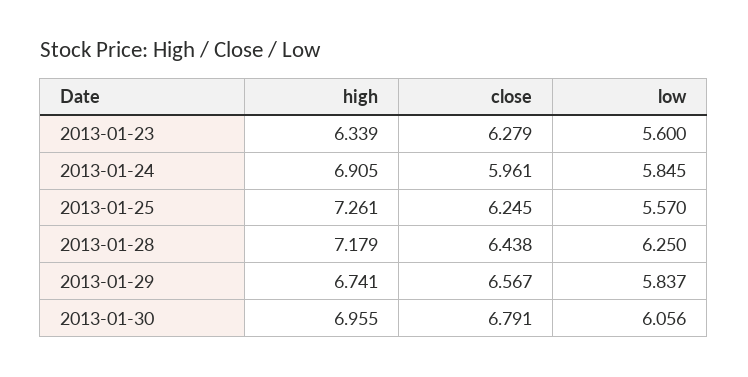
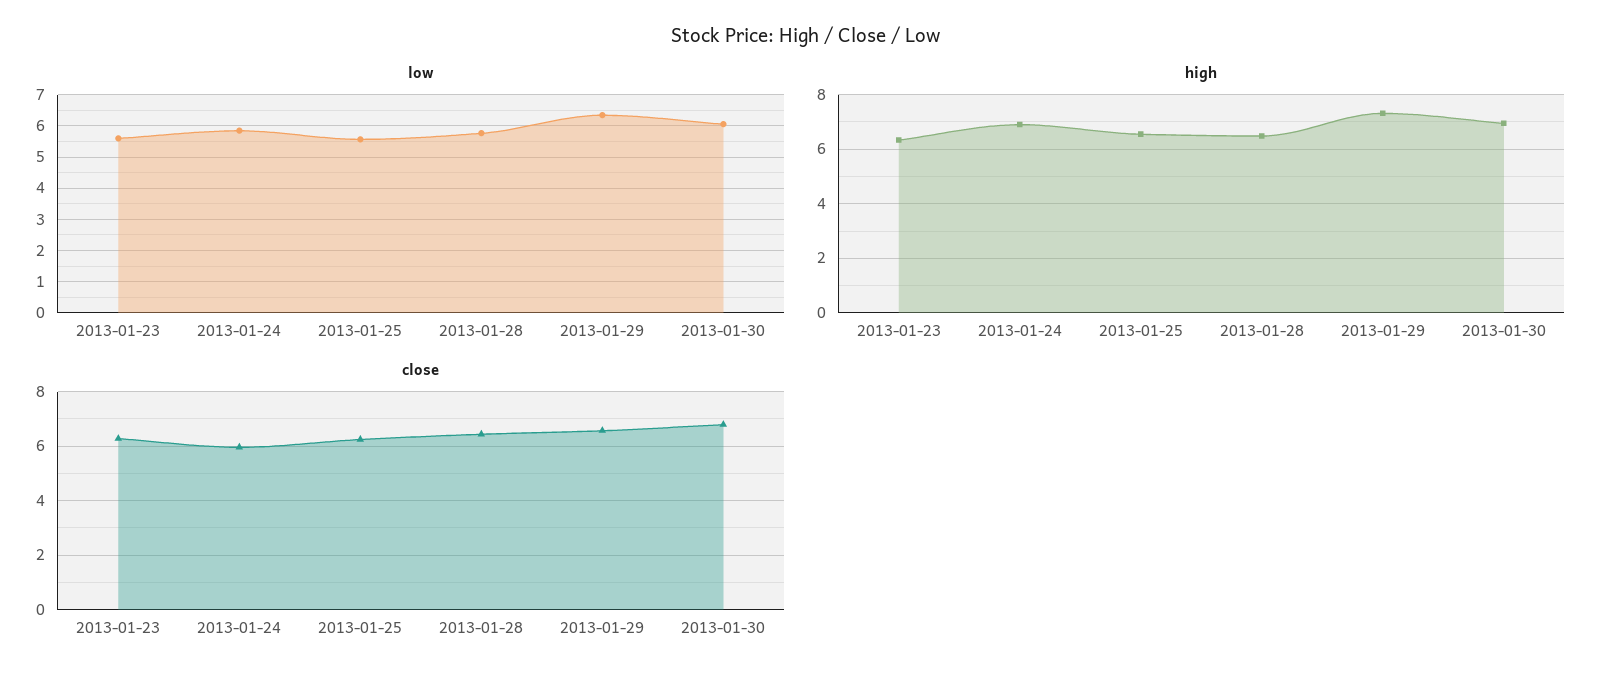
high, 2013-01-25: 7.261 -> 6.5
high, 2013-01-28: 7.179 -> 6.5
low, 2013-01-28: 6.25 -> 5.8
high, 2013-01-29: 6.741 -> 7.25
low, 2013-01-29: 5.837 -> 6.4

